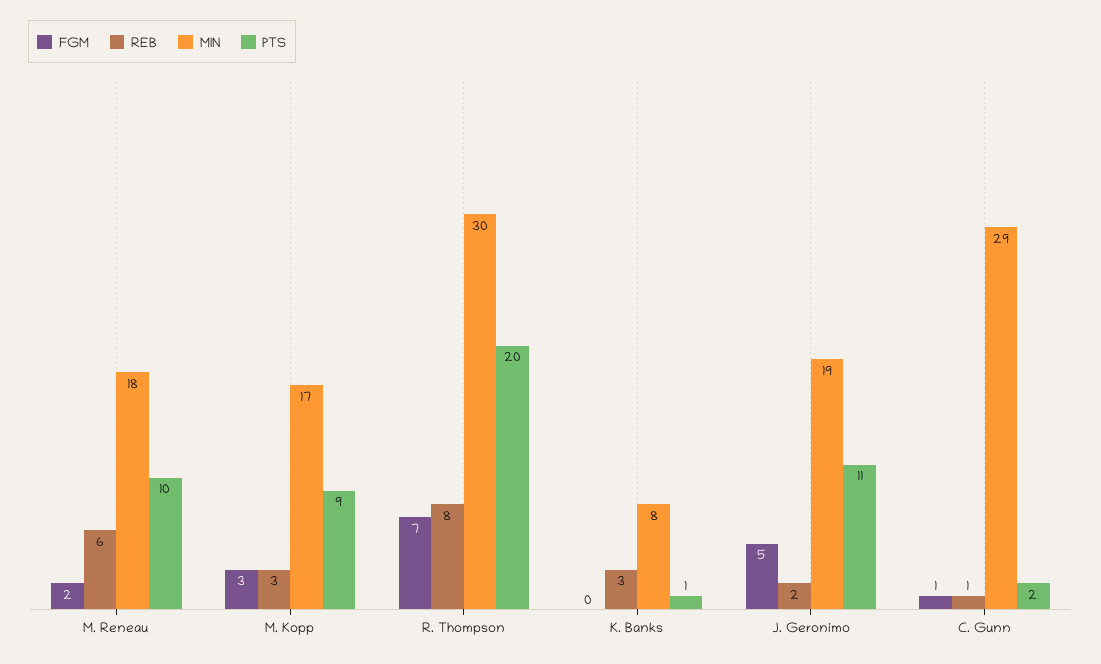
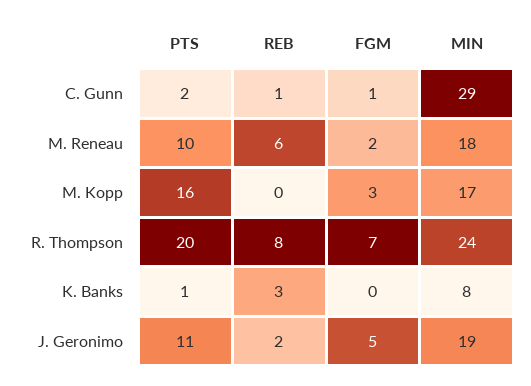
REB, M. Kopp: 3 -> 0
PTS, M. Kopp: 9 -> 16
MIN, R. Thompson: 30 -> 24

